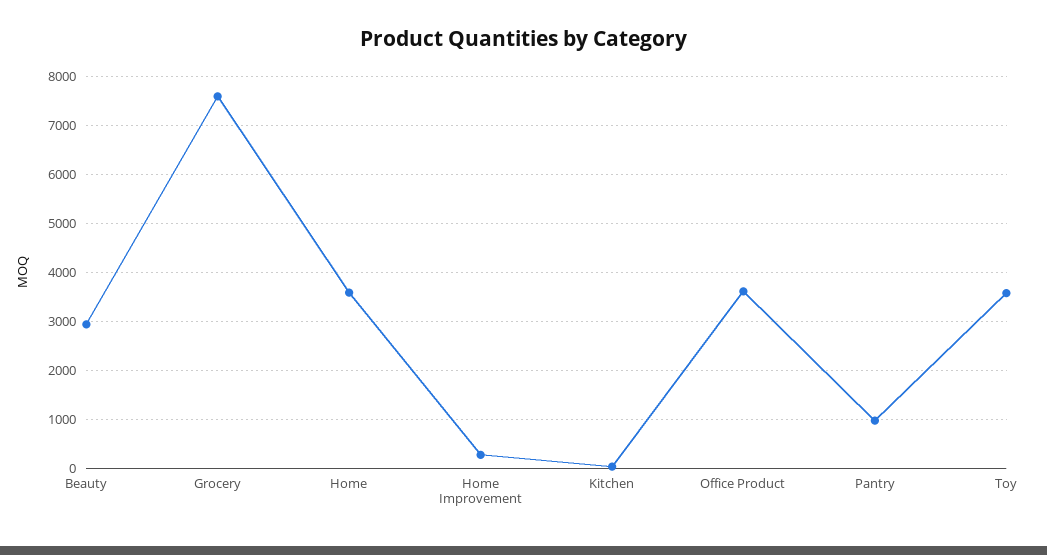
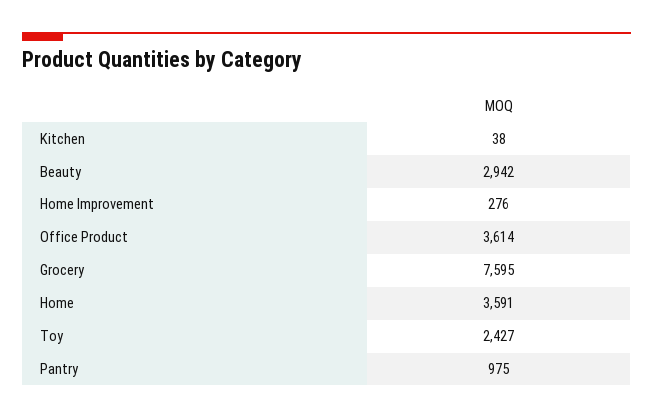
Toy: 3600 -> 2427

